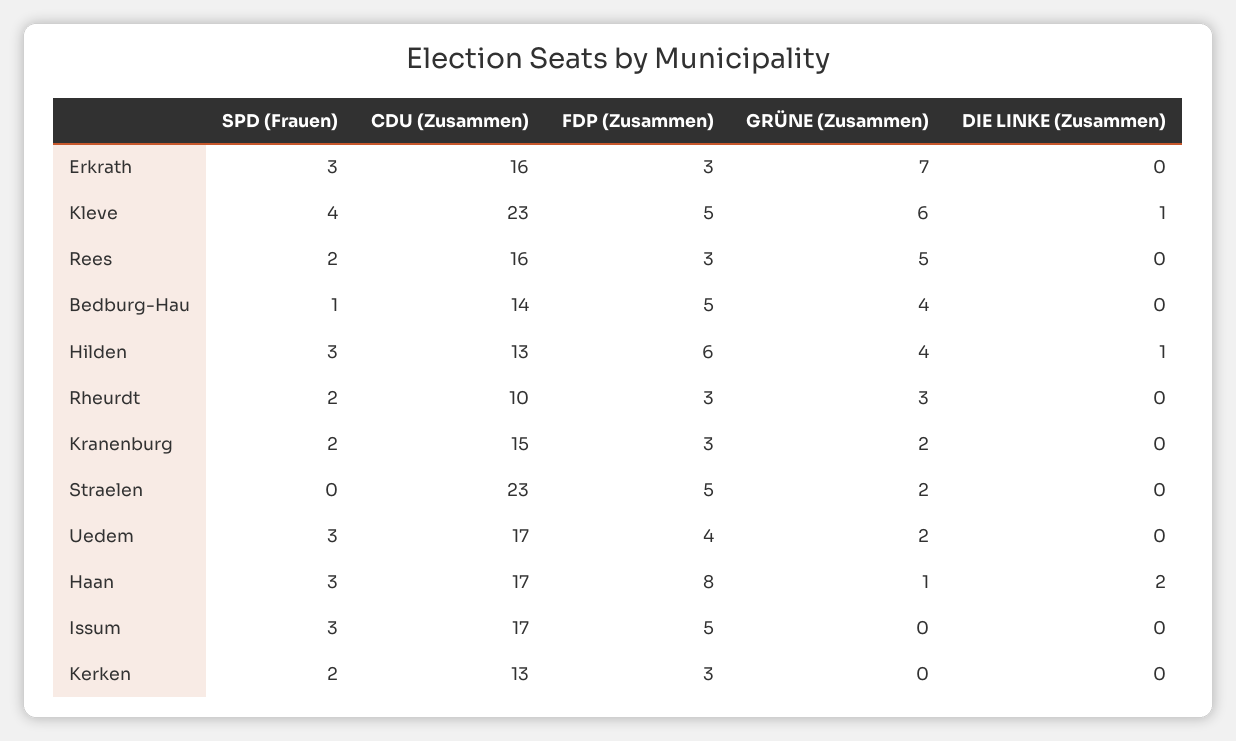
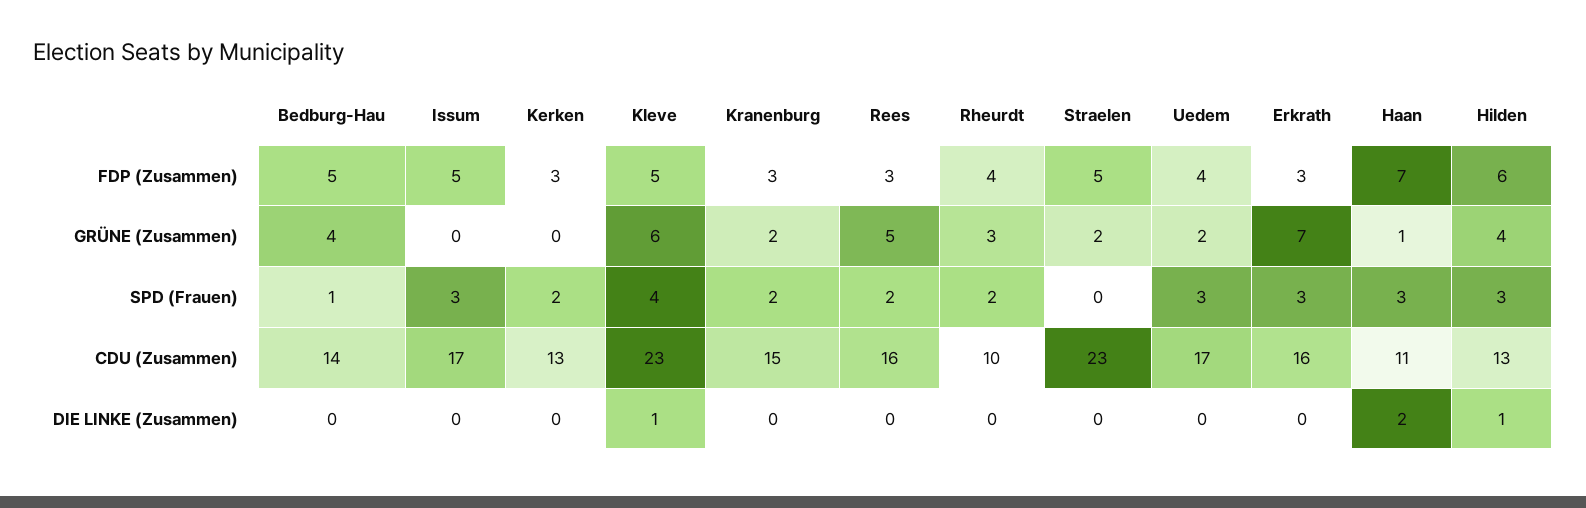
FDP (Zusammen), Rheurdt: 3 -> 4
CDU (Zusammen), Haan: 17 -> 11
FDP (Zusammen), Haan: 8 -> 7

